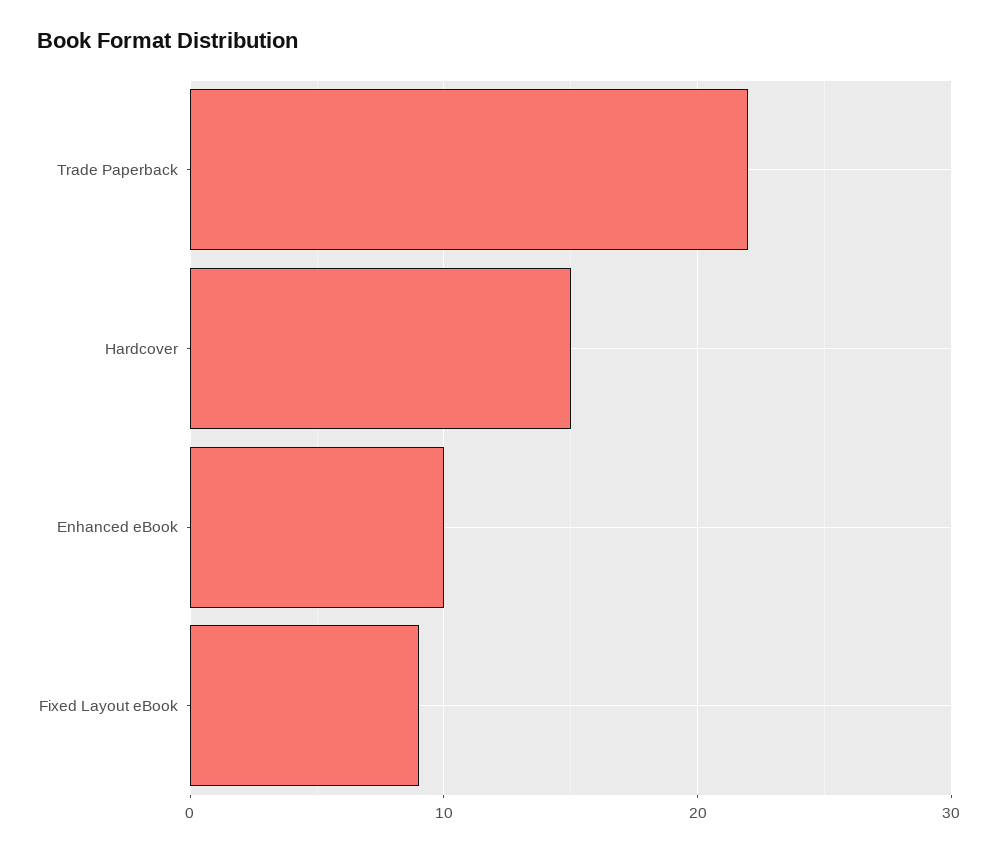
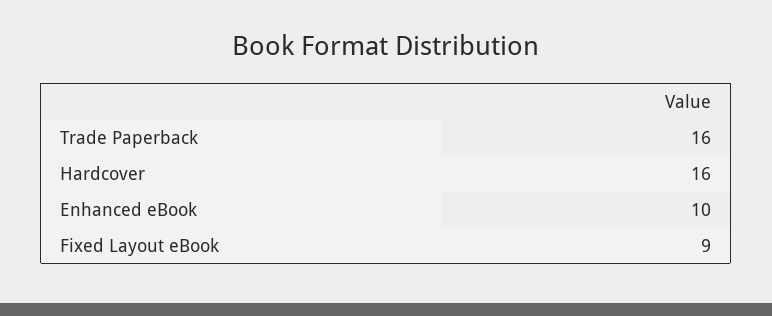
Trade Paperback: 22 -> 16
Hardcover: 15 -> 16

